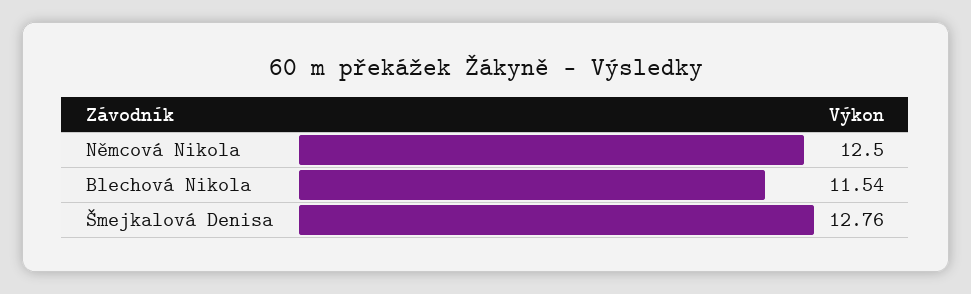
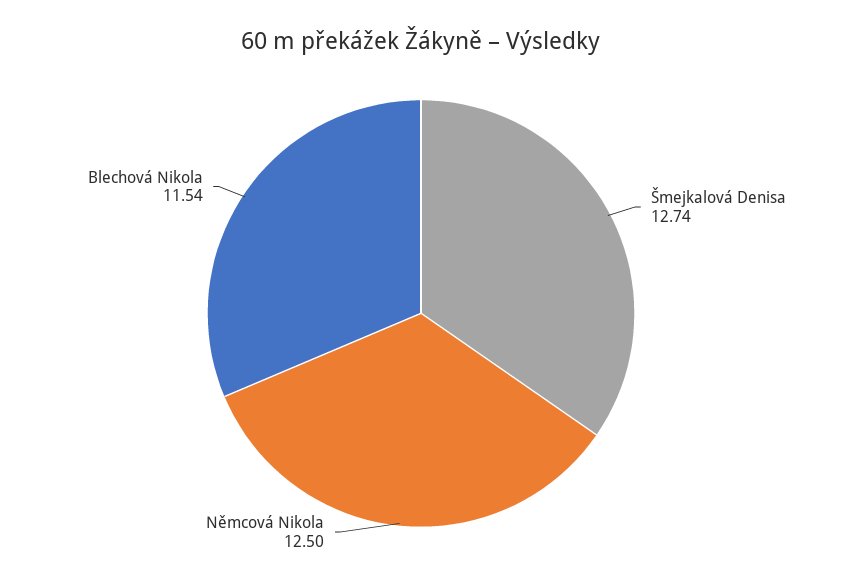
Šmejkalová Denisa: 12.76 -> 12.74

